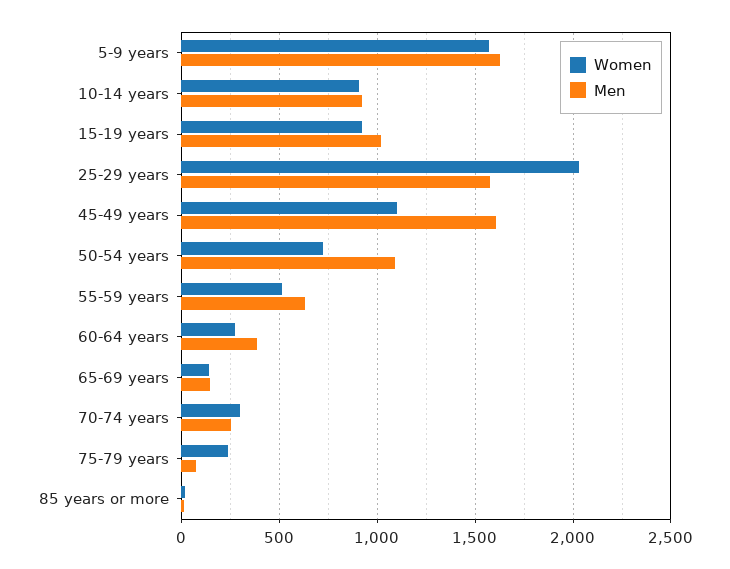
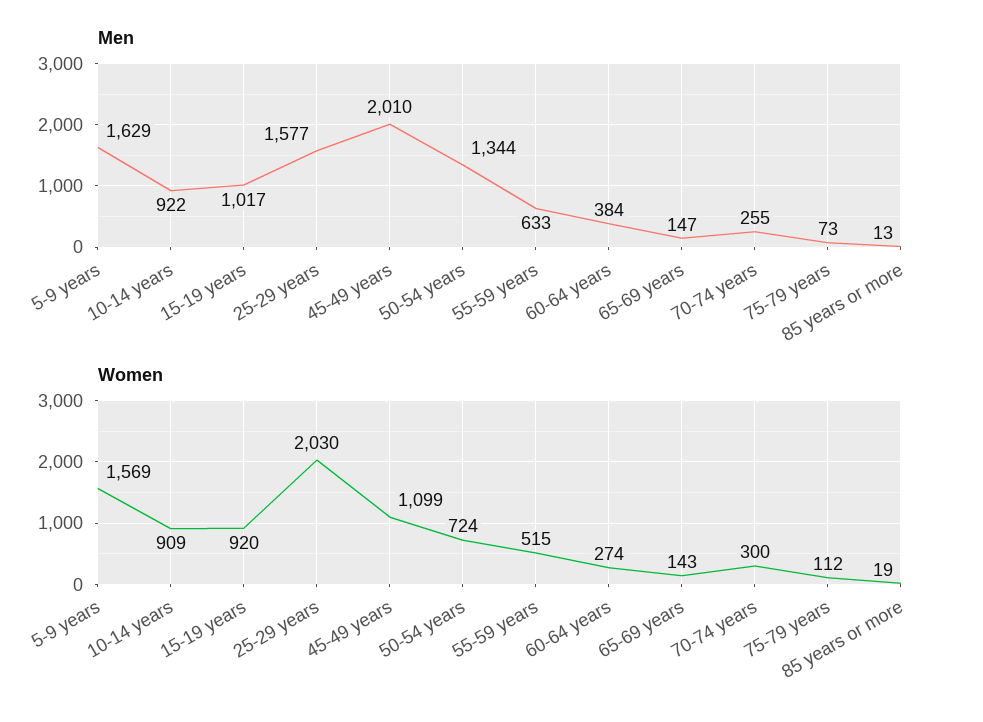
Men, 45-49 years: 1600 -> 2010
Men, 50-54 years: 1100 -> 1344
Women, 75-79 years: 250 -> 112

